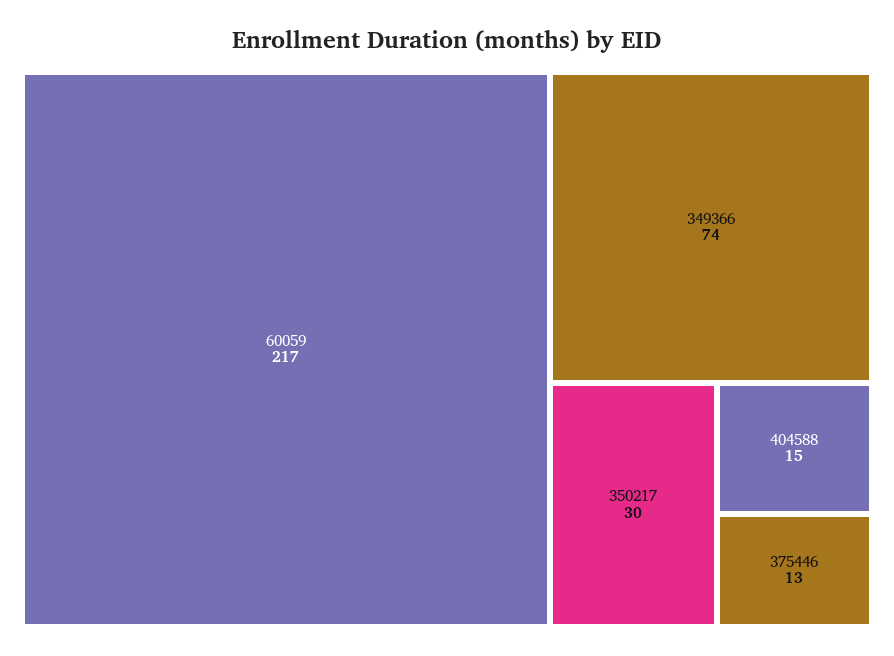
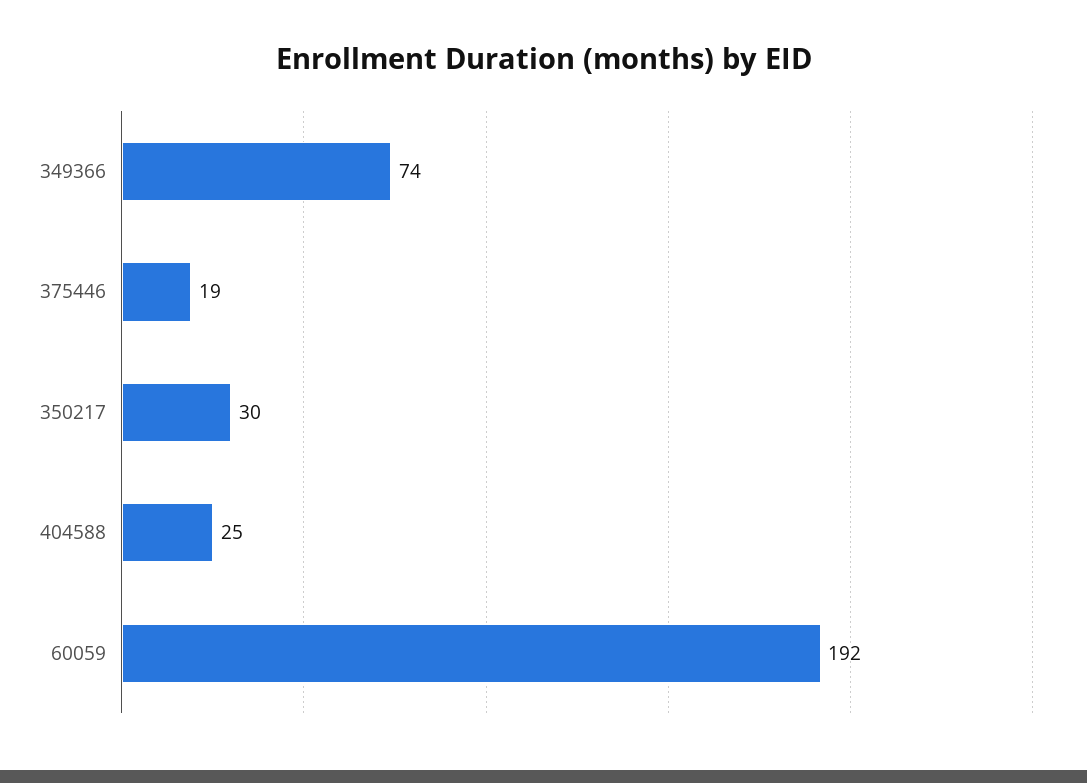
60059: 217 -> 192
404588: 15 -> 25
375446: 13 -> 19

